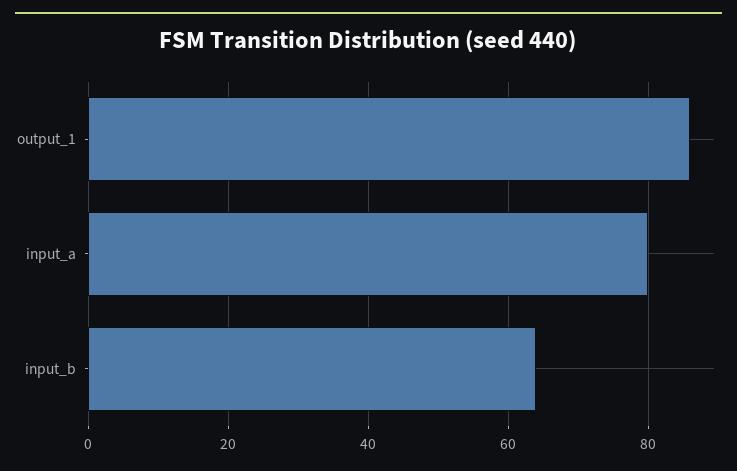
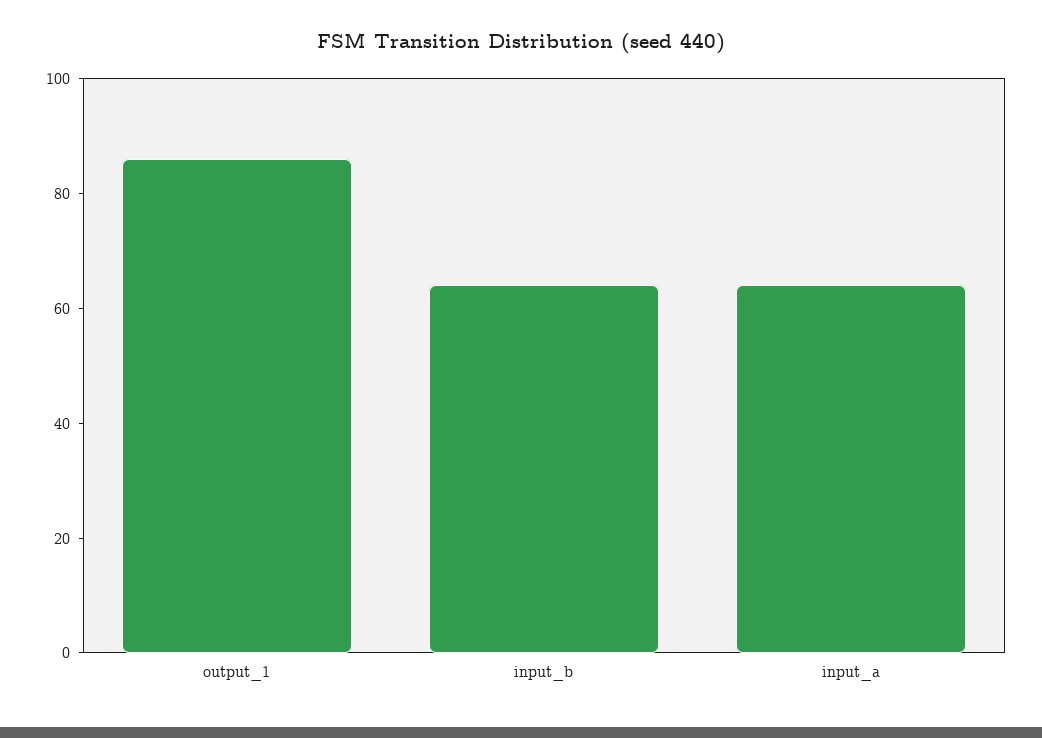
input_a: 80 -> 65

